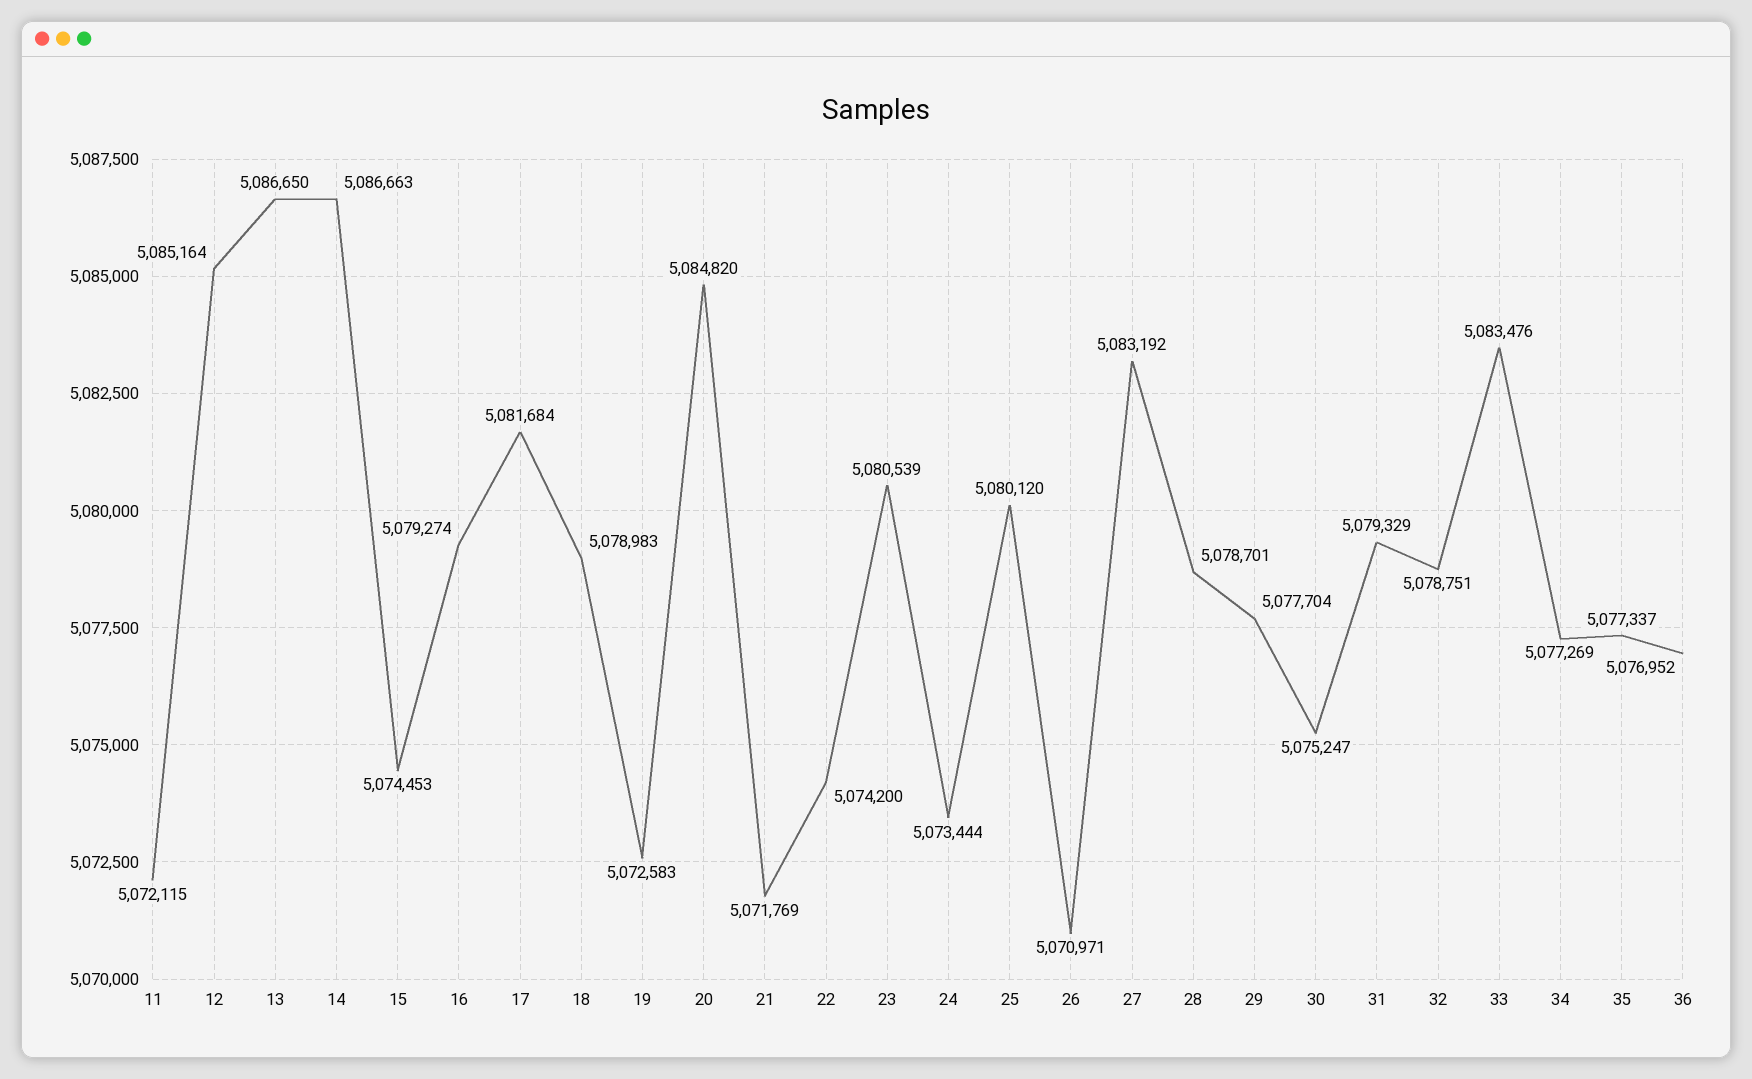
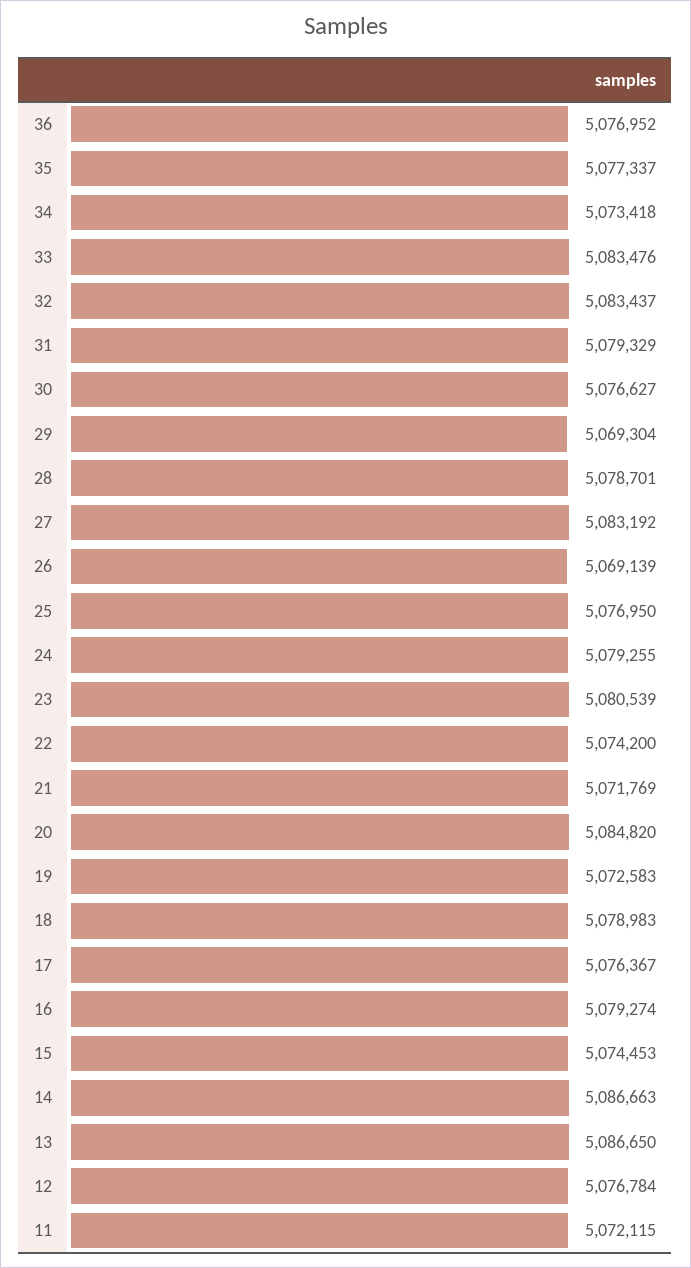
12: 5085164 -> 5076784
17: 5081684 -> 5076367
24: 5073444 -> 5079255
25: 5080120 -> 5076950
26: 5070971 -> 5069139
29: 5077704 -> 5069304
30: 5075247 -> 5076627
32: 5078751 -> 5083437
34: 5077269 -> 5073418

